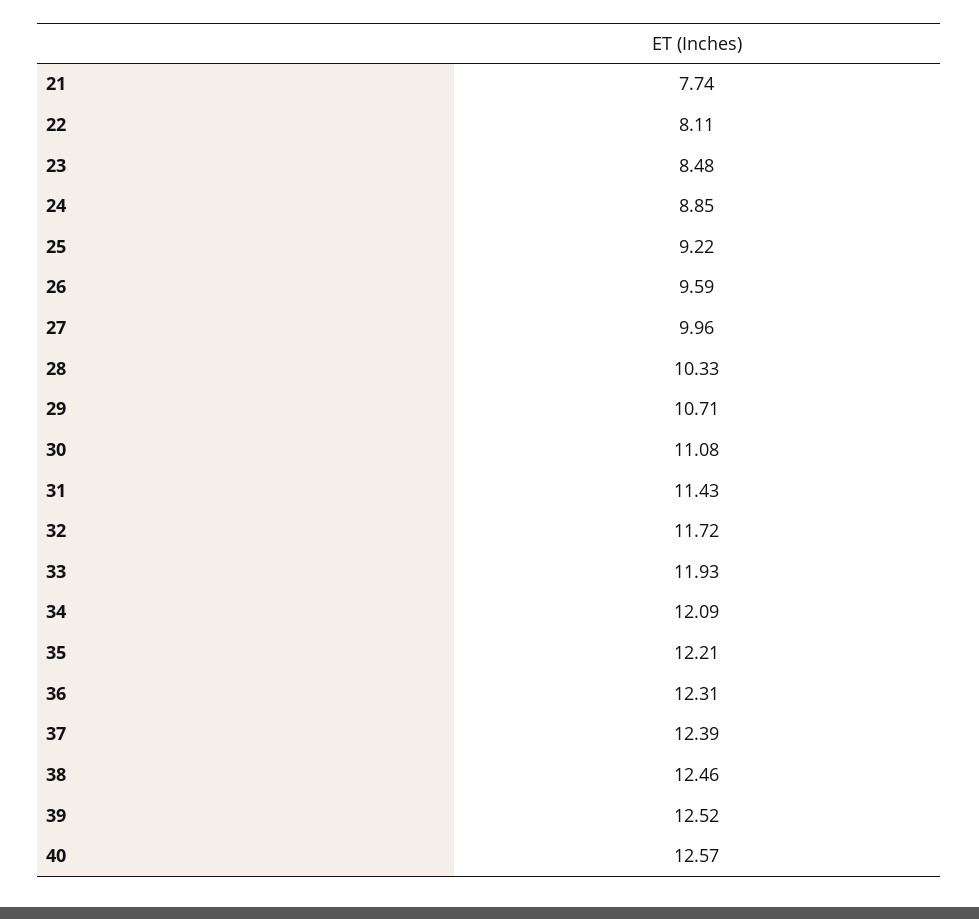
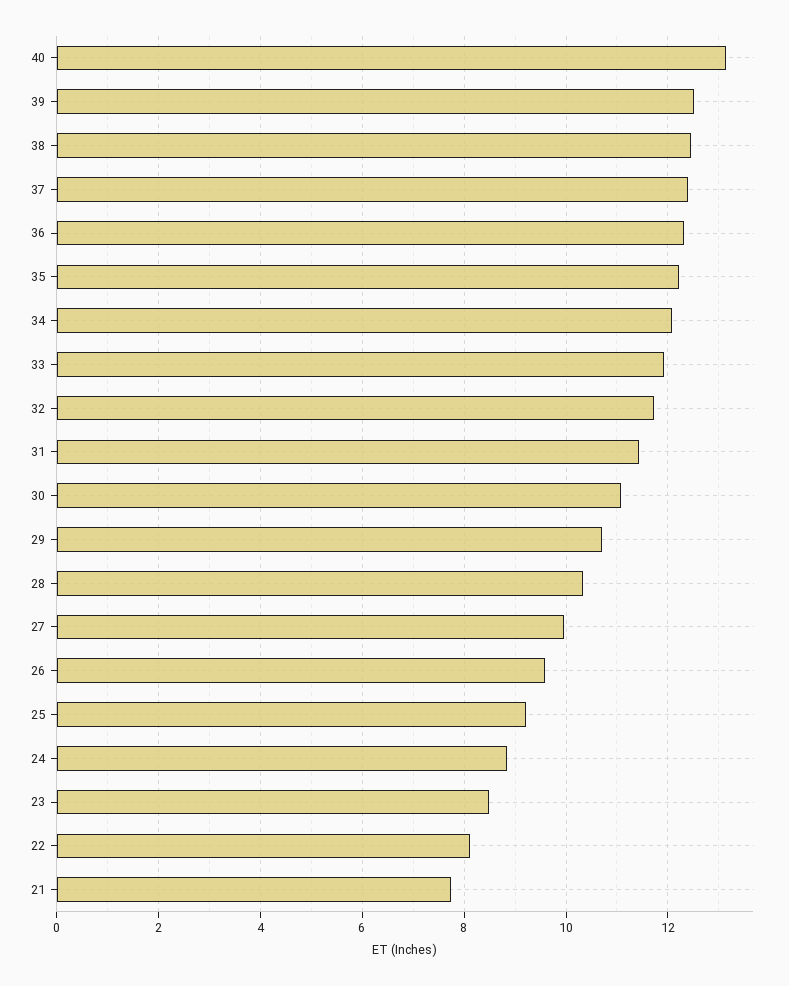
40: 12.57 -> 13.2

